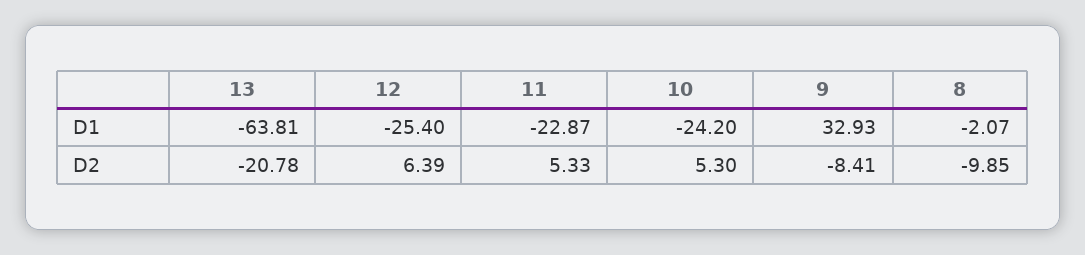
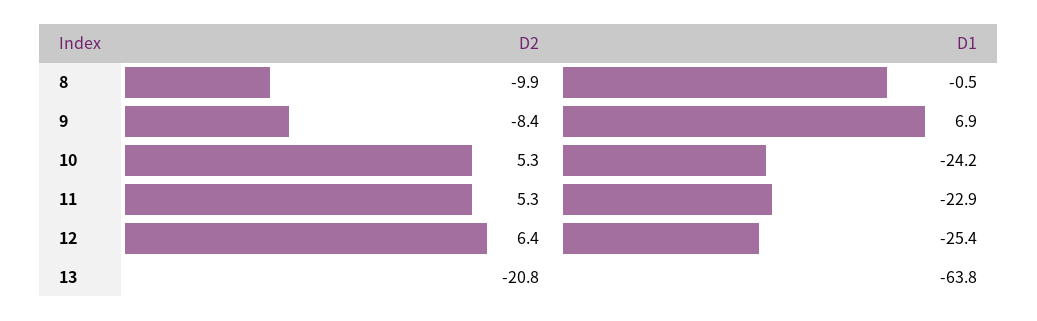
9, D1: 32.93 -> 6.9
8, D1: -2.07 -> -0.5

